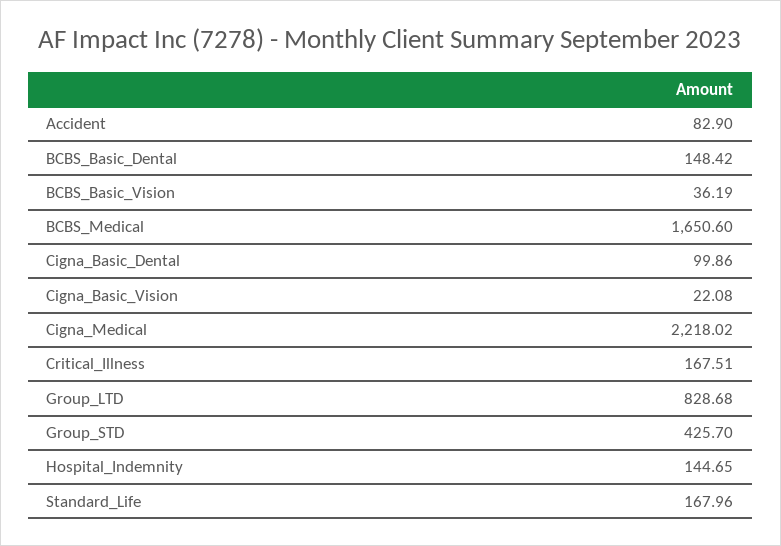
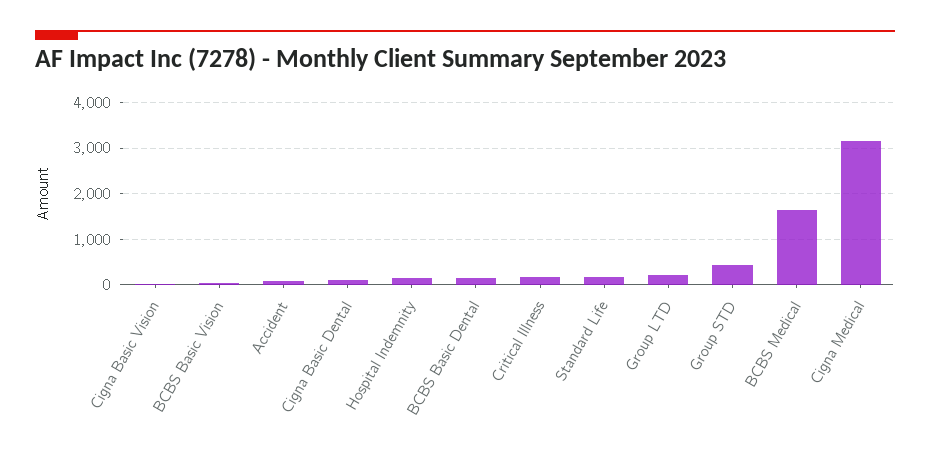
Cigna_Medical: 2218.02 -> 3200
Group_LTD: 828.68 -> 200

